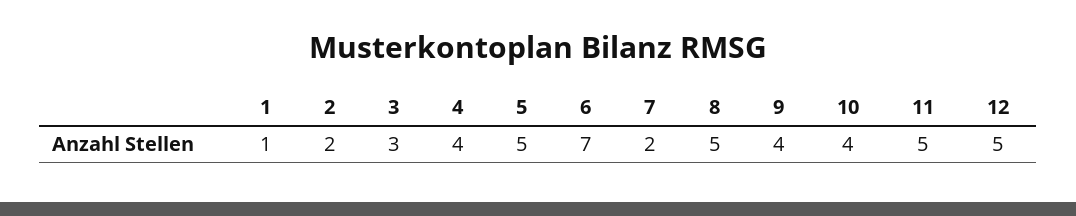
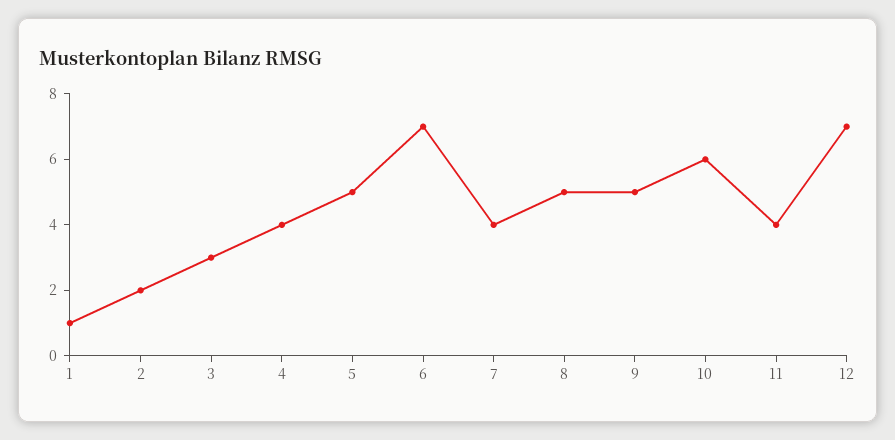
7: 2 -> 4
9: 4 -> 5
10: 4 -> 6
11: 5 -> 4
12: 5 -> 7

